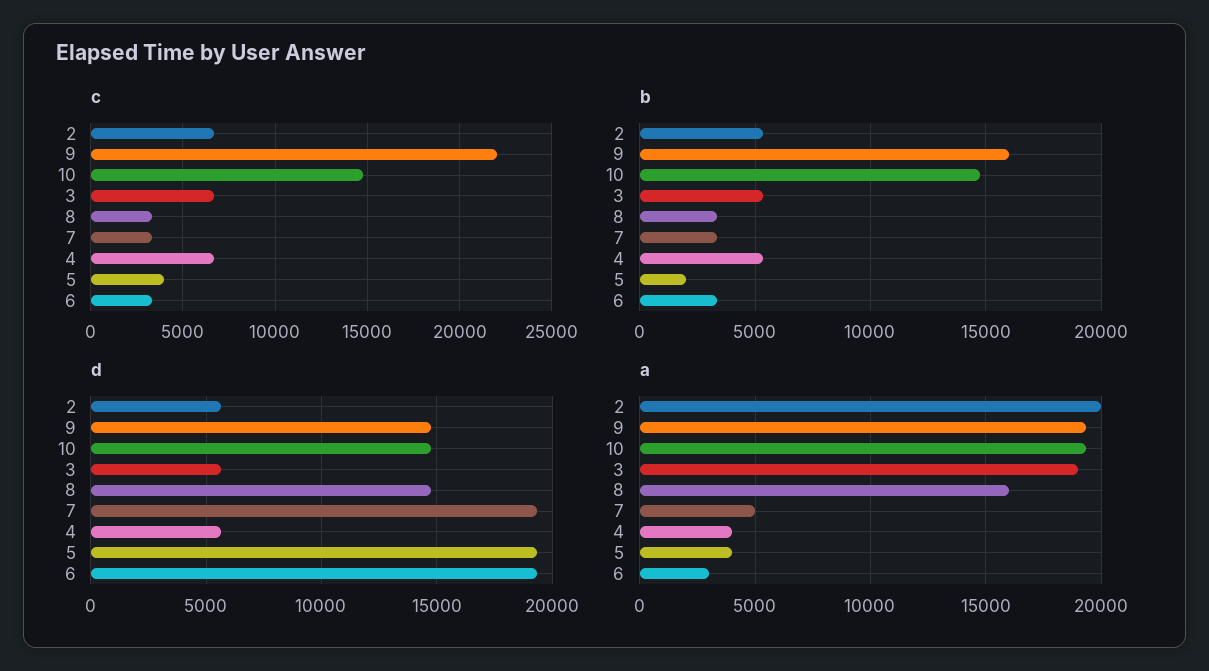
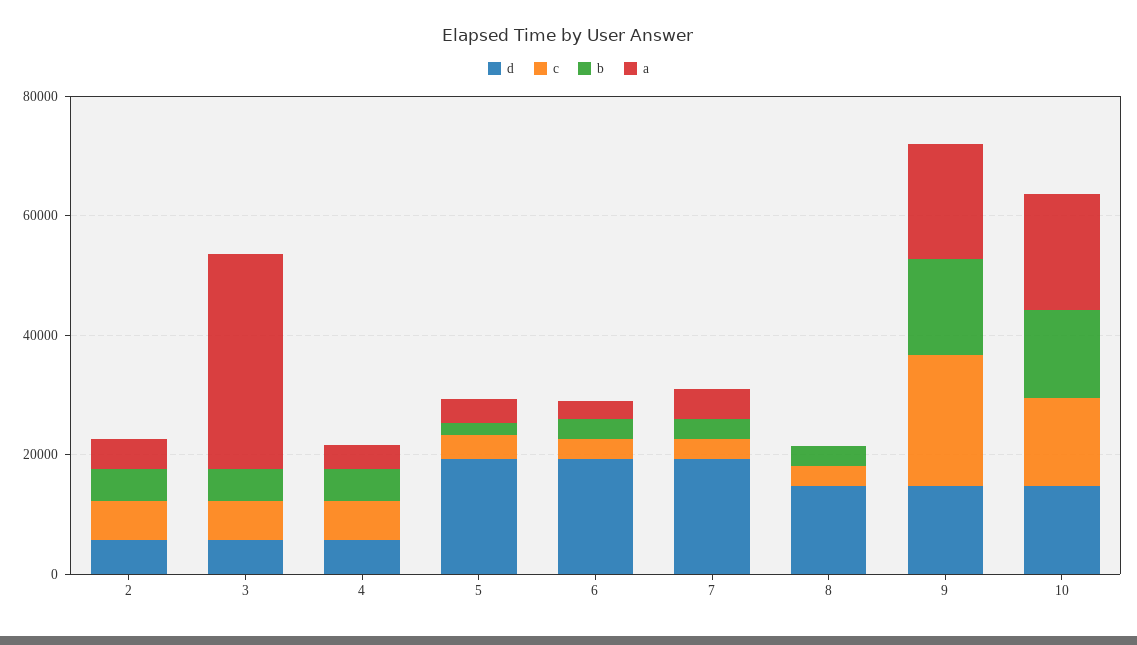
a, 2: 20000 -> 5000
a, 3: 19000 -> 35000
a, 8: 16000 -> 0

